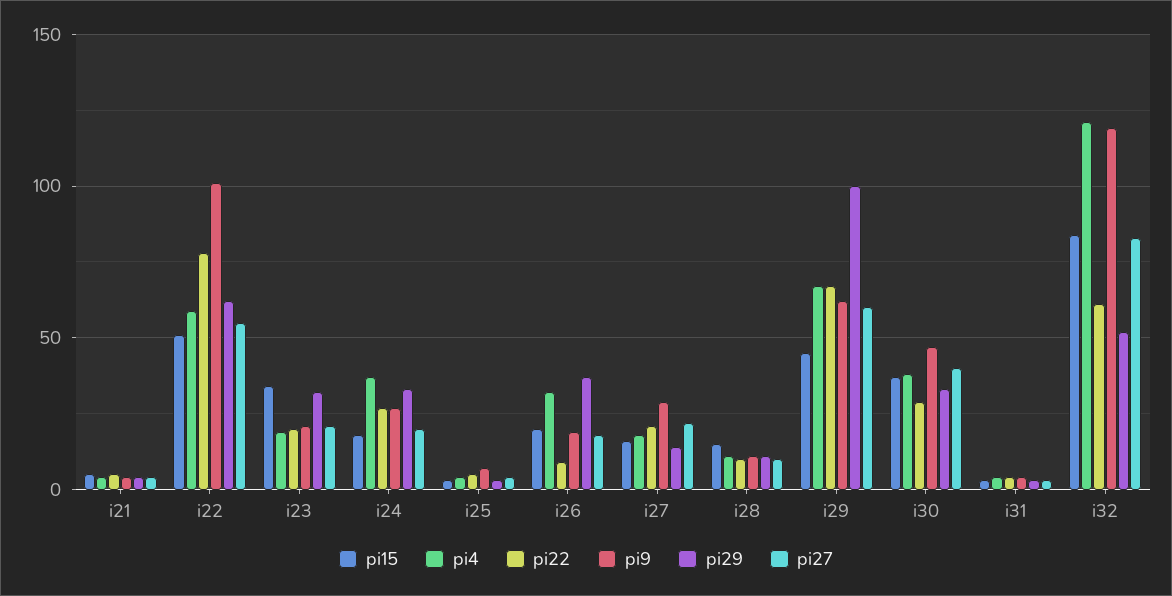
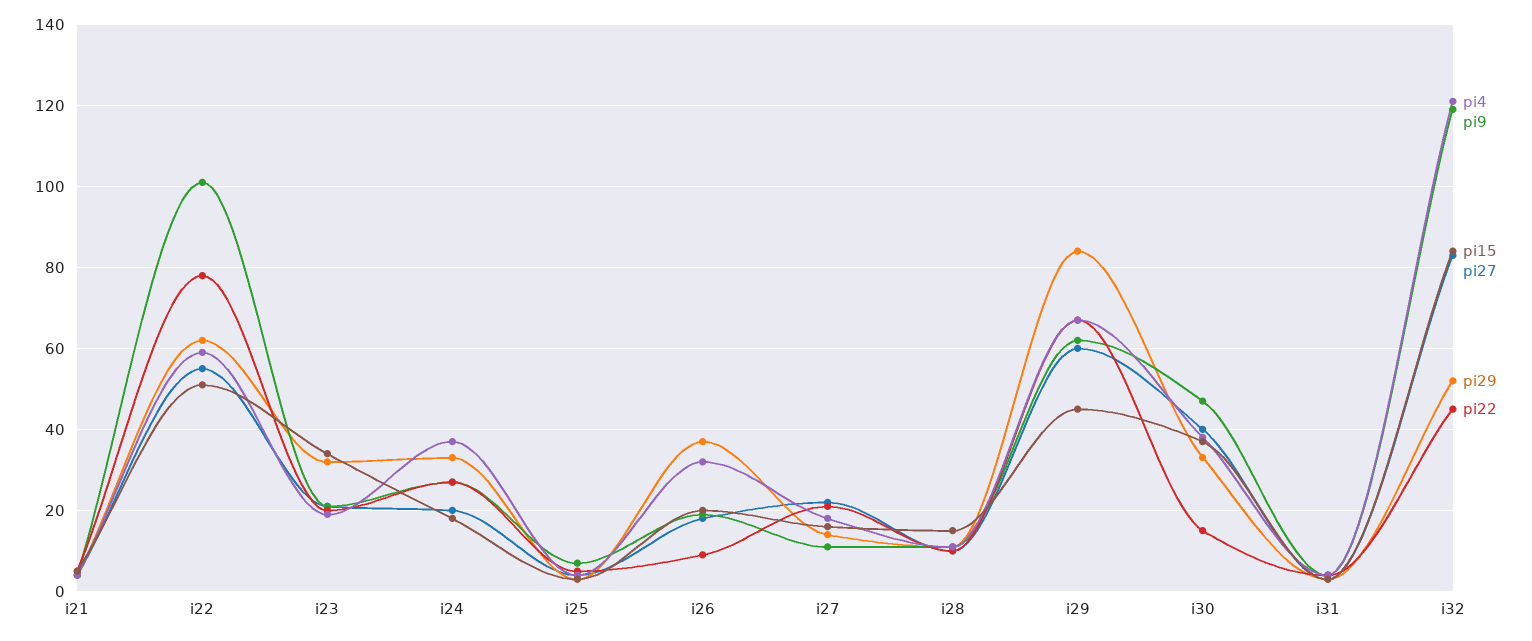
pi9, i27: 30 -> 10
pi29, i29: 100 -> 85
pi22, i30: 30 -> 15
pi22, i32: 60 -> 45

